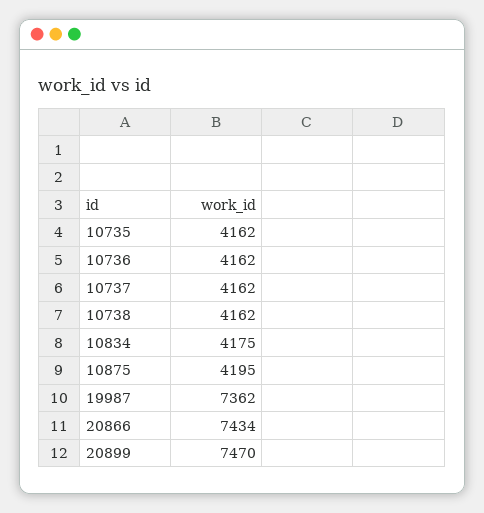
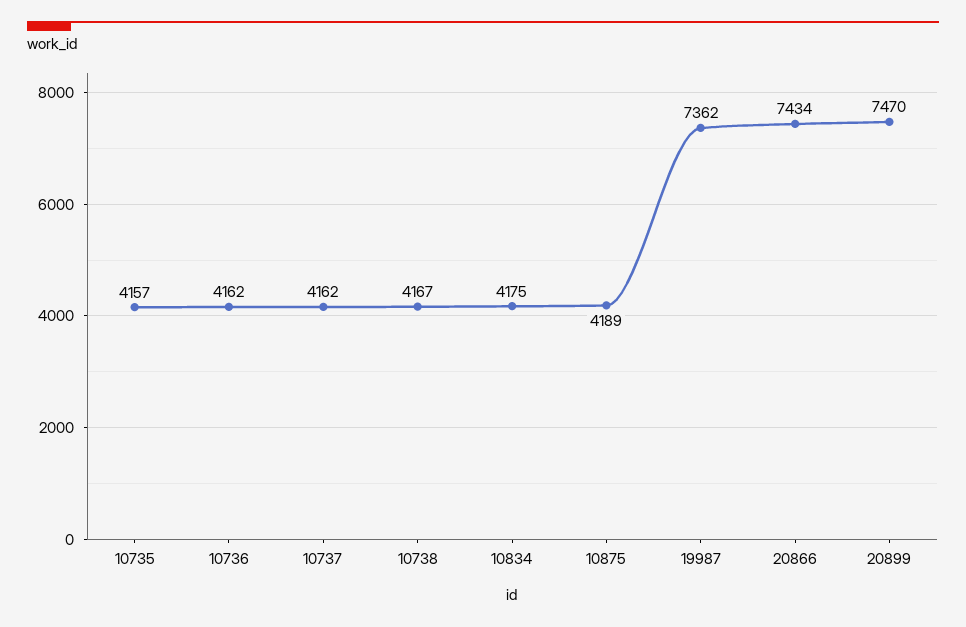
10735: 4162 -> 4157
10738: 4162 -> 4167
10875: 4195 -> 4189

